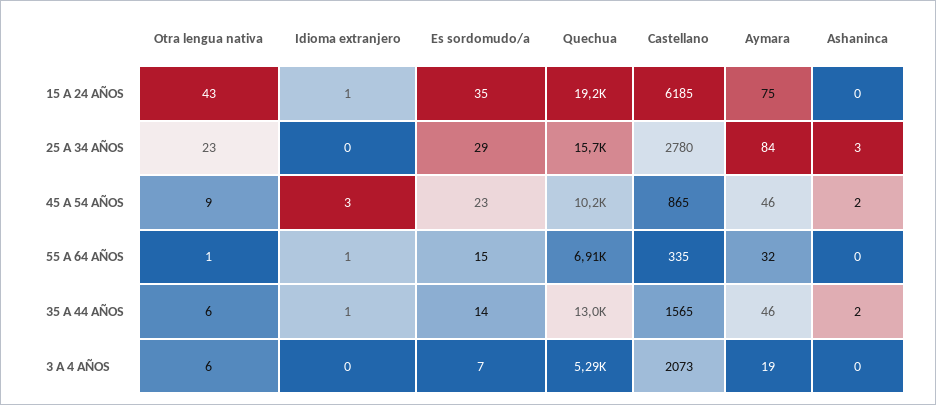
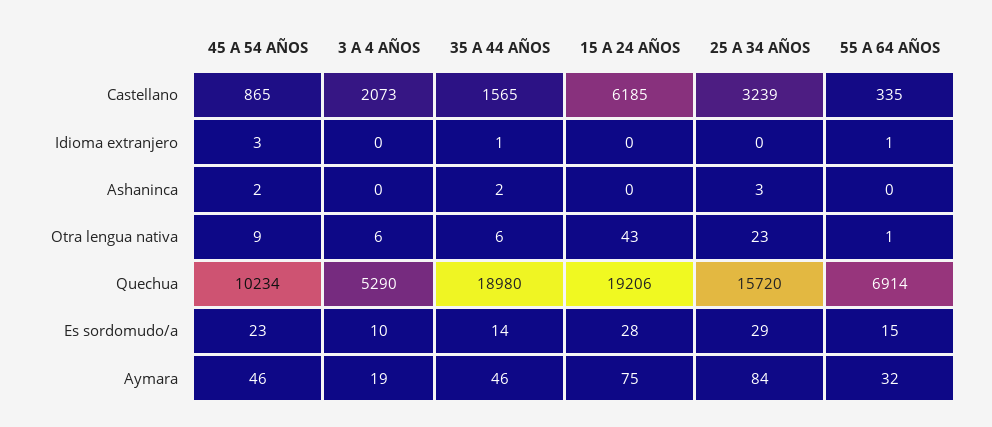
Idioma extranjero, 15 A 24 AÑOS: 1 -> 0
Es sordomudo/a, 15 A 24 AÑOS: 35 -> 28
Castellano, 25 A 34 AÑOS: 2780 -> 3239
Quechua, 35 A 44 AÑOS: 13000 -> 18980
Es sordomudo/a, 3 A 4 AÑOS: 7 -> 10

